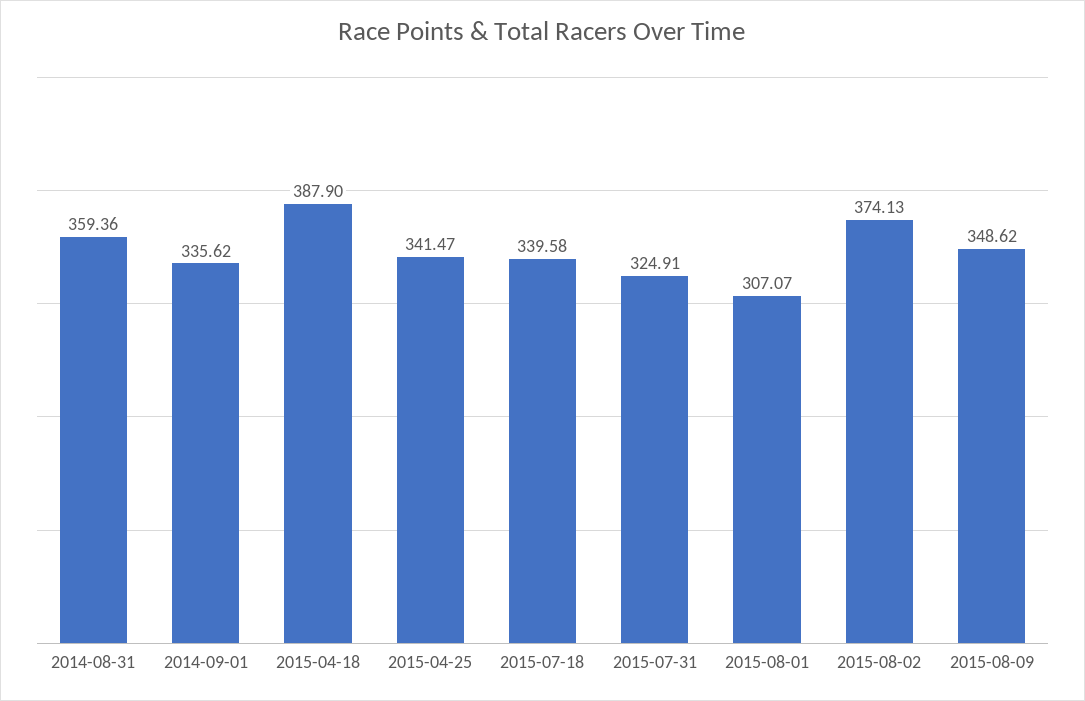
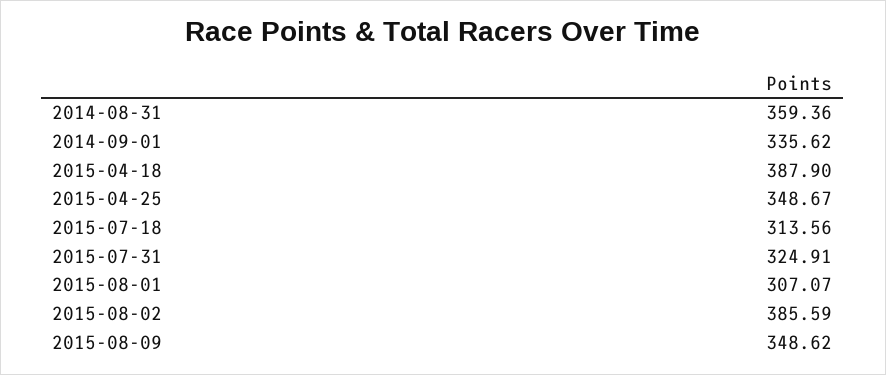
2015-04-25: 341.47 -> 348.67
2015-07-18: 339.58 -> 313.56
2015-08-02: 374.13 -> 385.59

